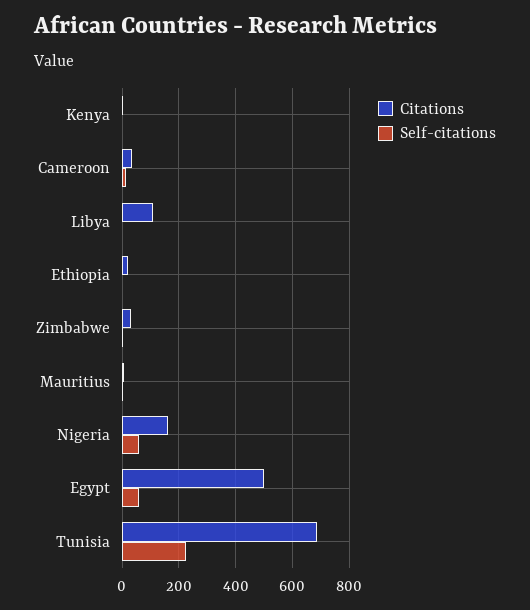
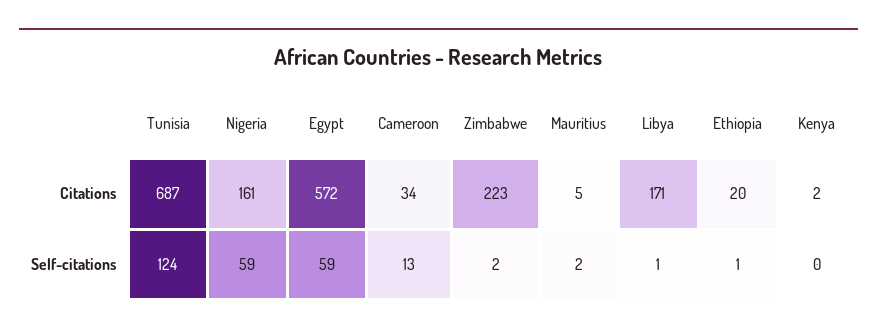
Citations, Libya: 100 -> 171
Citations, Zimbabwe: 25 -> 223
Citations, Egypt: 500 -> 572
Self-citations, Tunisia: 225 -> 124

